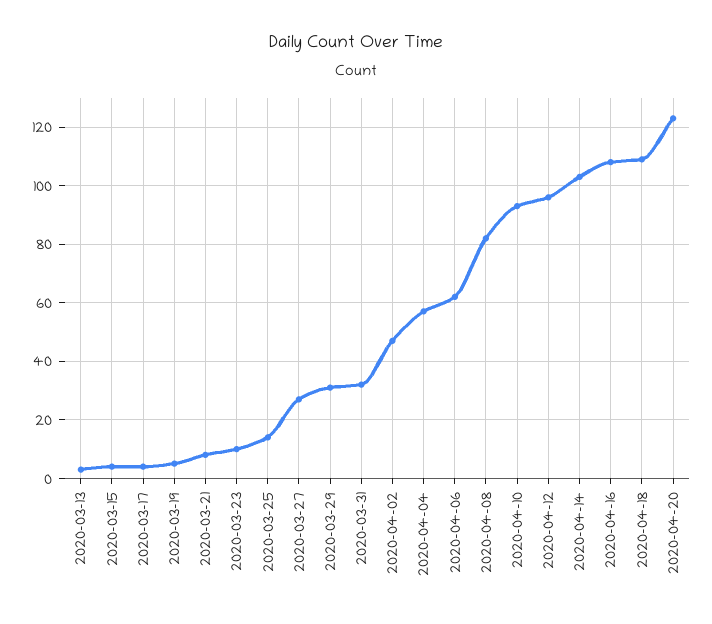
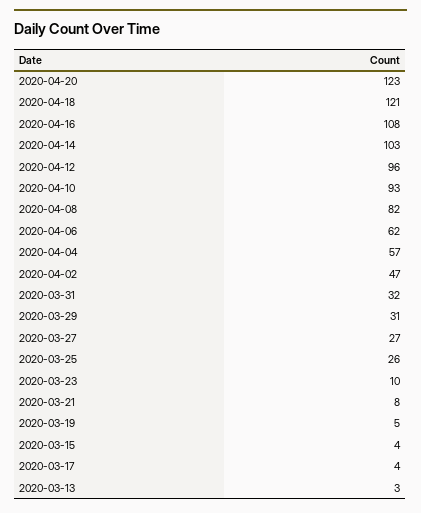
2020-03-25: 15 -> 26
2020-04-18: 110 -> 121

